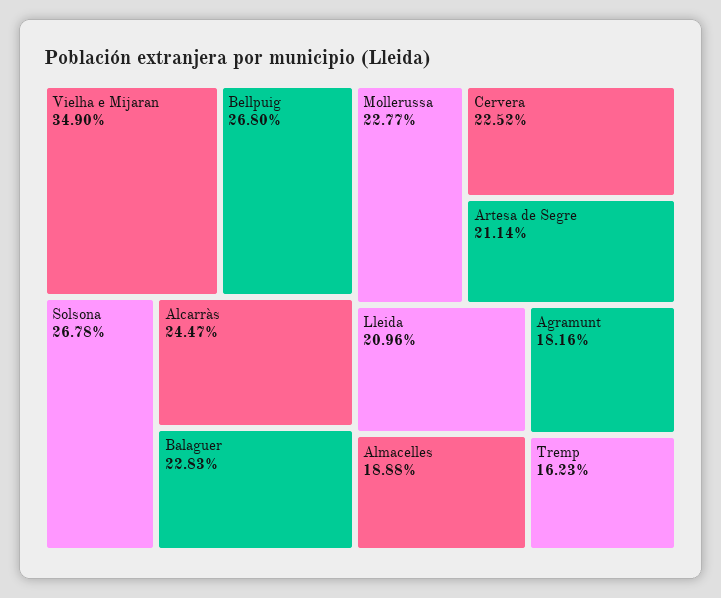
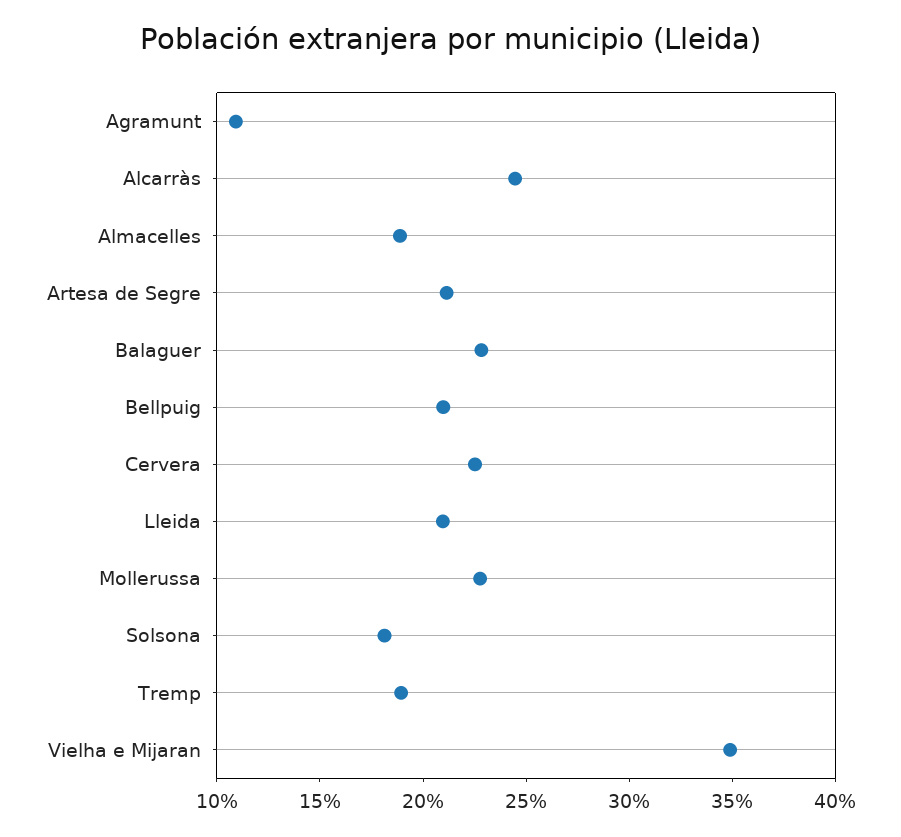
Bellpuig: 26.8 -> 21
Solsona: 26.78 -> 18
Agramunt: 18.16 -> 11
Tremp: 16.23 -> 19

